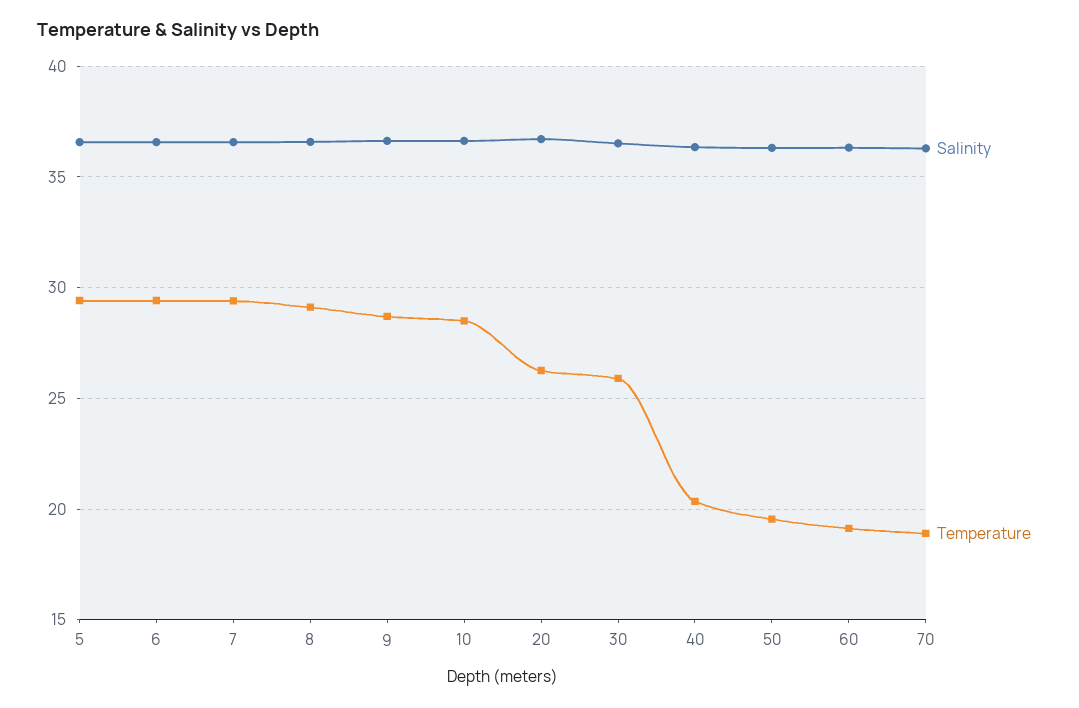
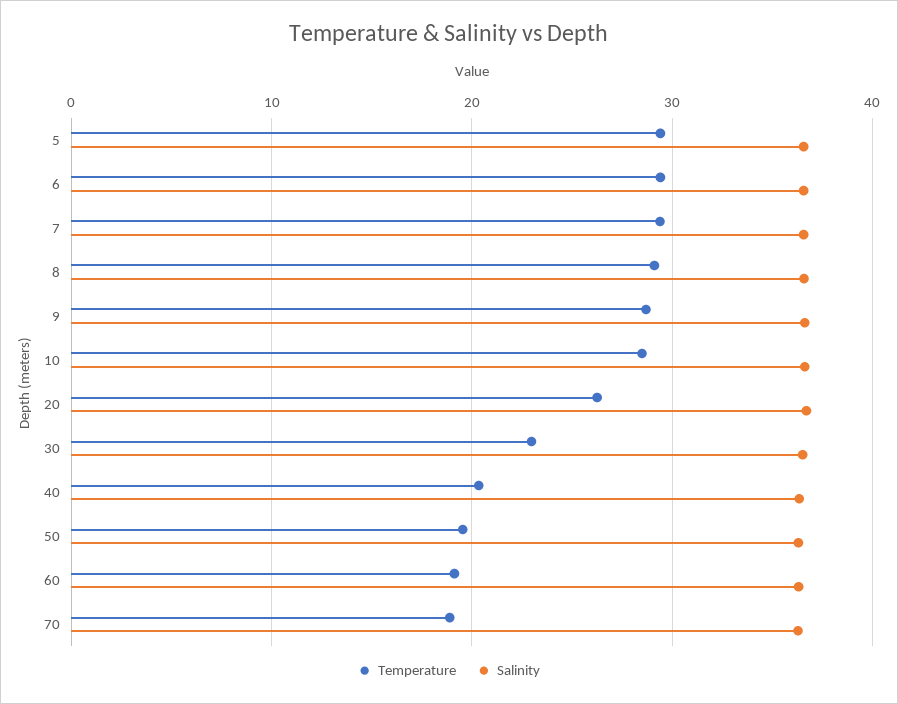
Temperature, 30: 26 -> 23

